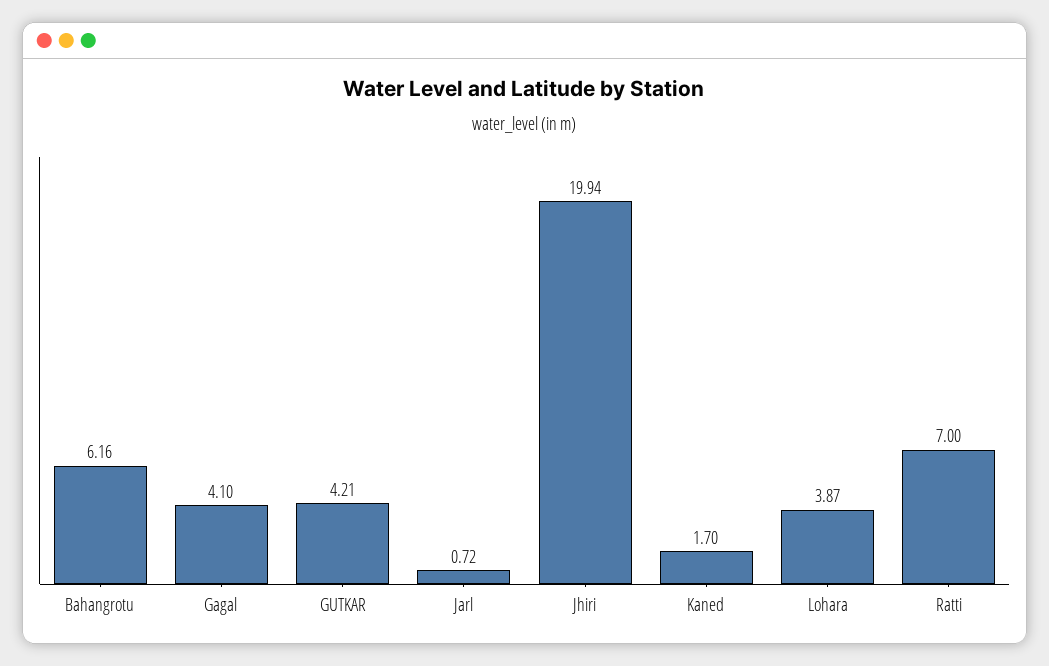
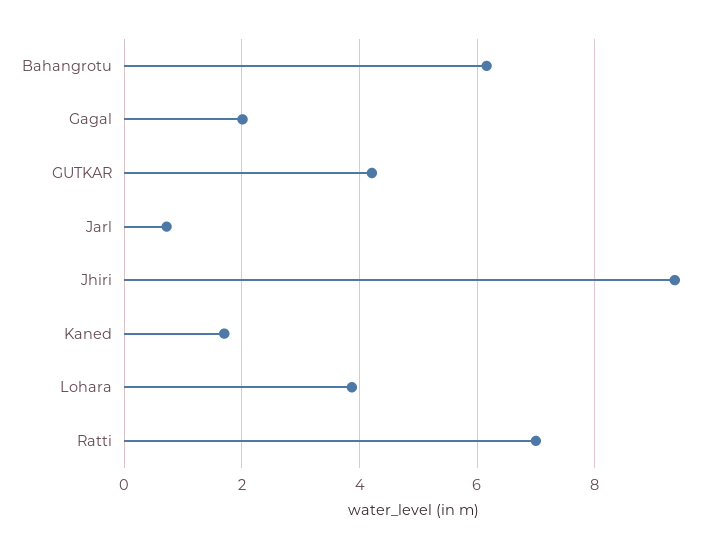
Gagal: 4.1 -> 2
Jhiri: 19.94 -> 9.4

